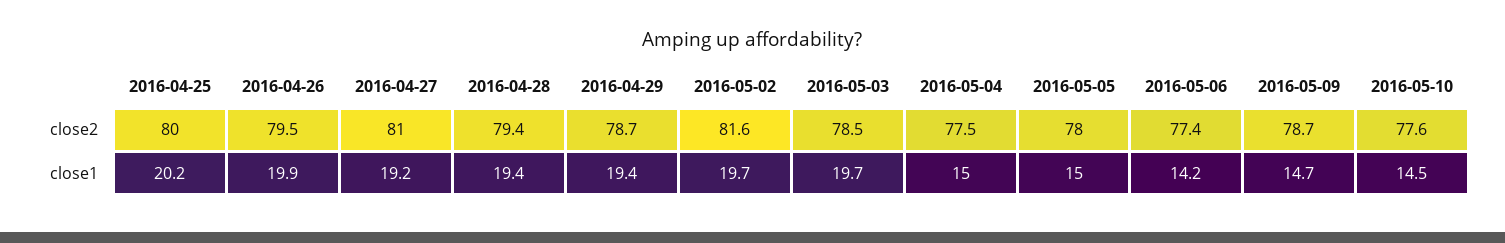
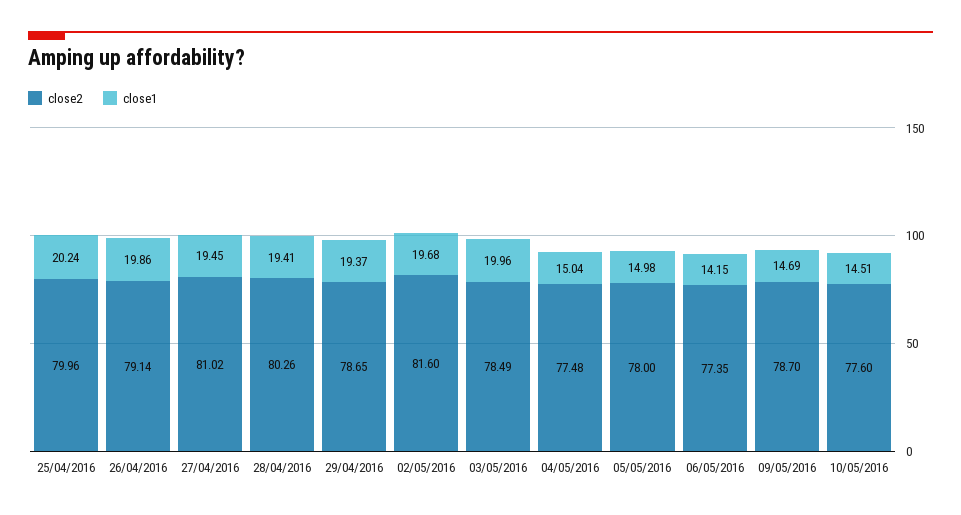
close2, 2016-04-26: 79.5 -> 79.14
close2, 2016-04-28: 79.4 -> 80.26
close1, 2016-04-27: 19.2 -> 19.45
close1, 2016-05-03: 19.7 -> 19.96

